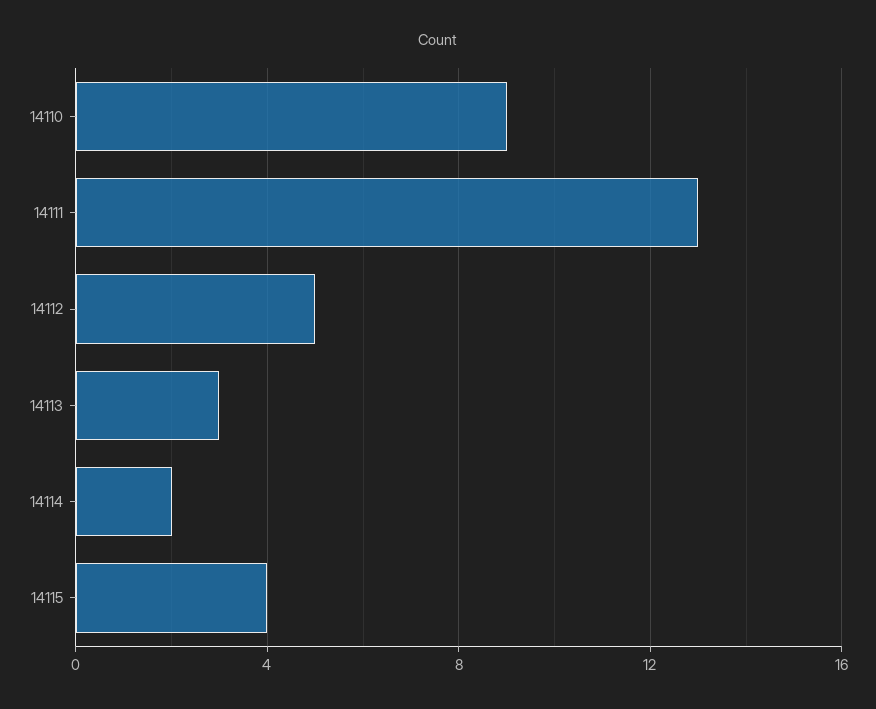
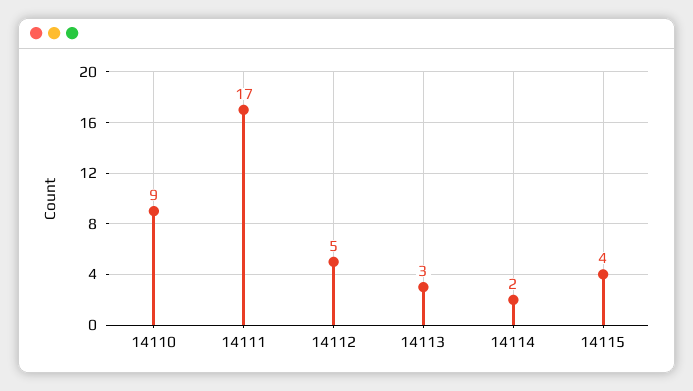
14111: 13 -> 17

